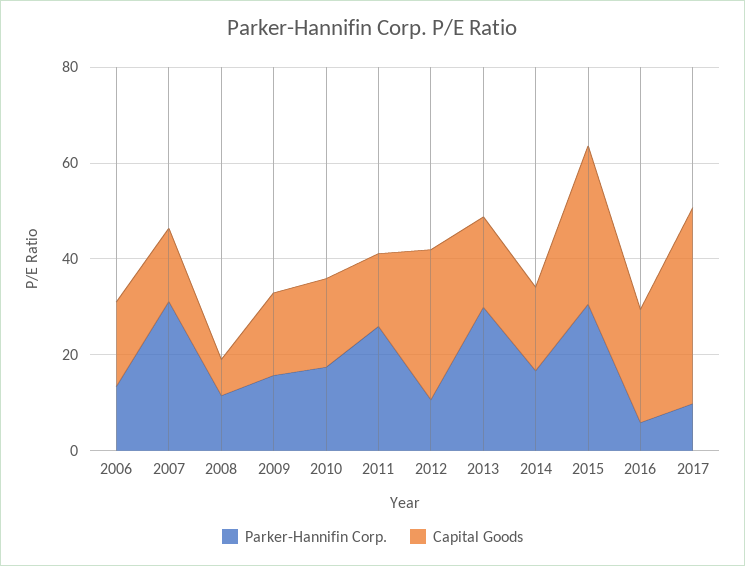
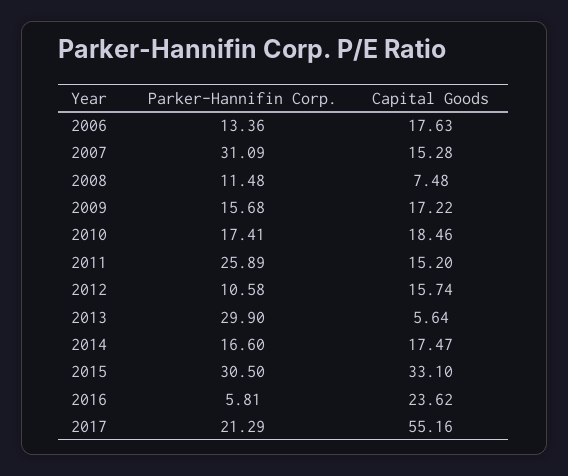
Capital Goods, 2012: 30 -> 15.74
Capital Goods, 2013: 20 -> 5.64
Parker-Hannifin Corp., 2017: 10 -> 21.29
Capital Goods, 2017: 40 -> 55.16

